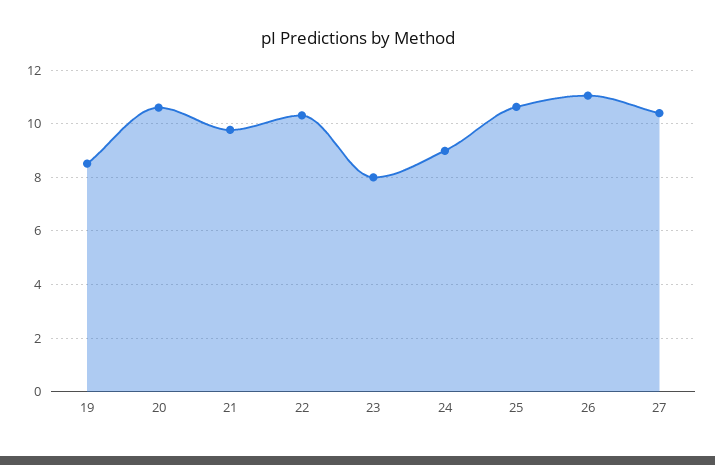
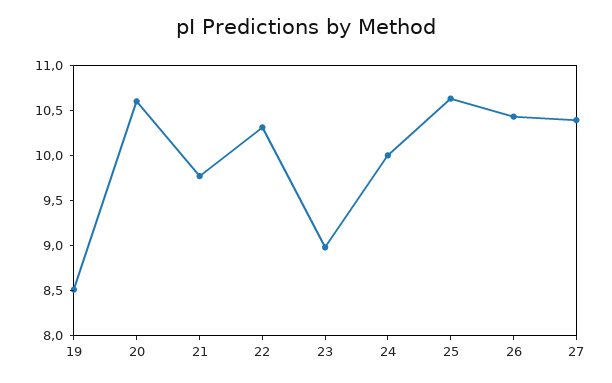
23: 8 -> 9
24: 9 -> 10
26: 11 -> 10.4

